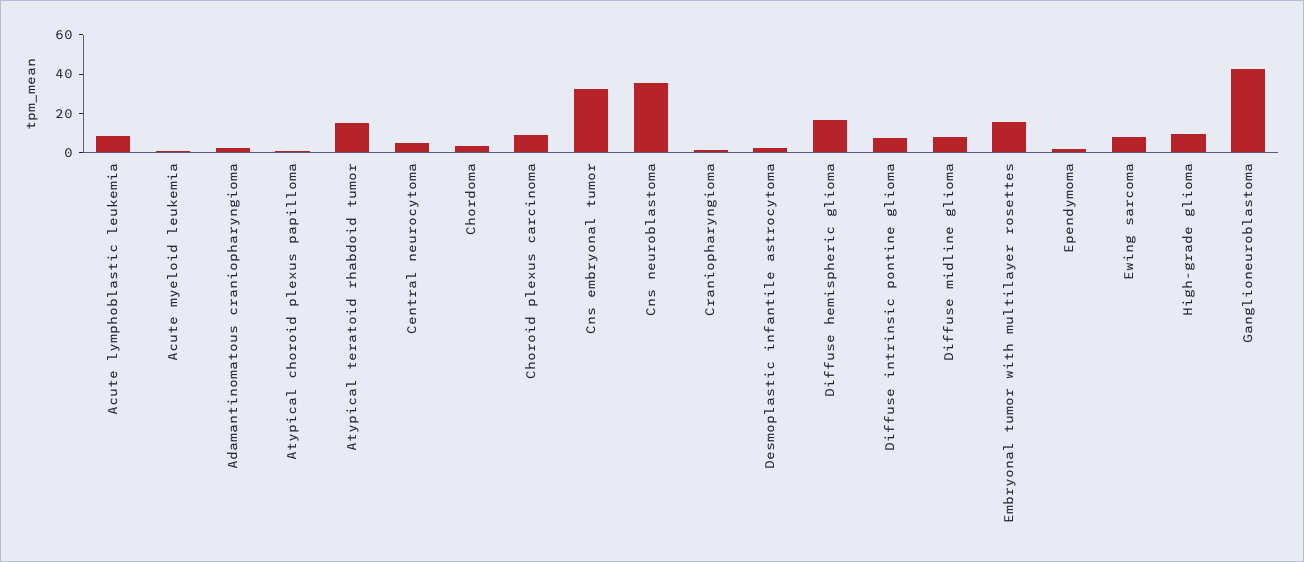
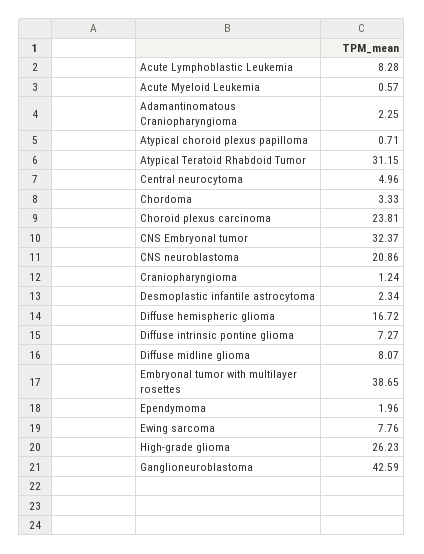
Atypical teratoid rhabdoid tumor: 15 -> 31.15
Choroid plexus carcinoma: 10 -> 23.81
Cns neuroblastoma: 35 -> 20.86
Embryonal tumor with multilayer rosettes: 15 -> 38.65
High-grade glioma: 10 -> 26.23

